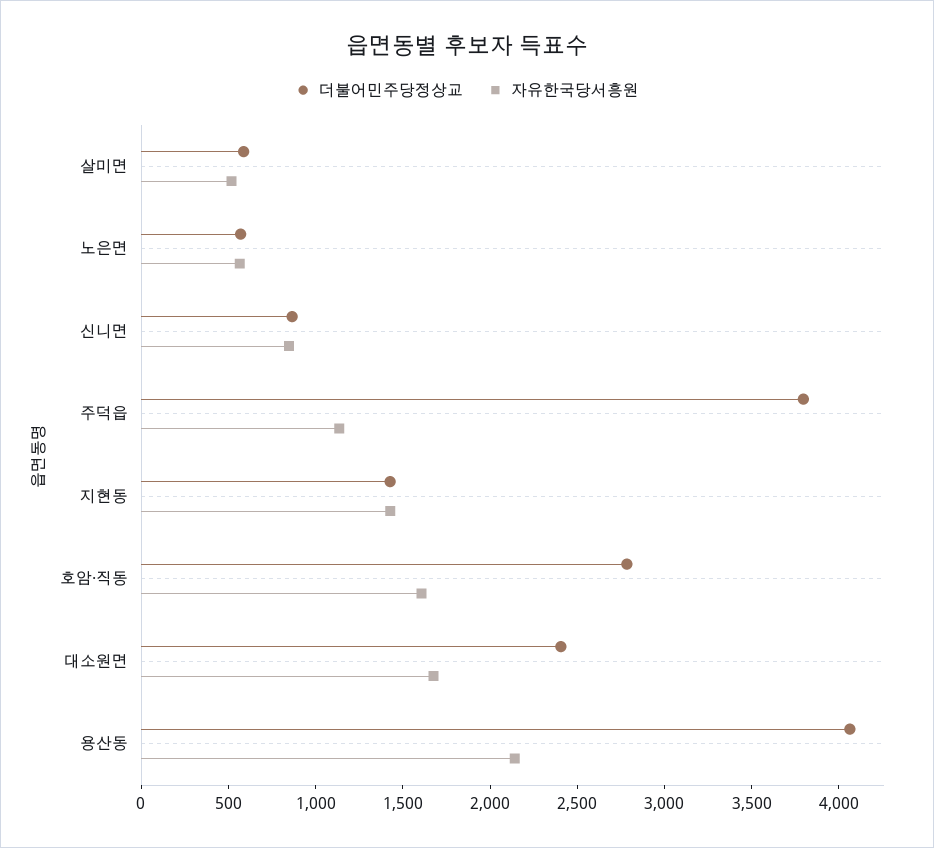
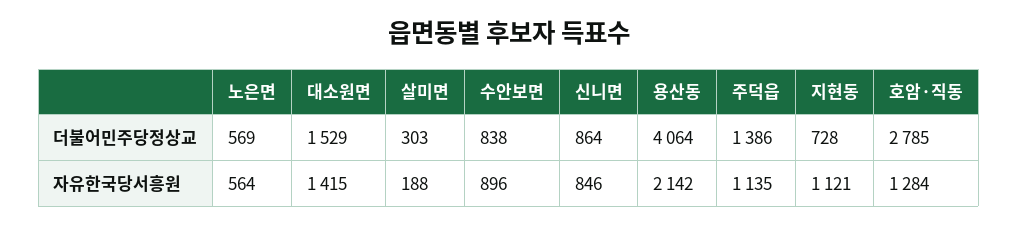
더불어민주당정상교, 살미면: 600 -> 303
자유한국당서흥원, 살미면: 500 -> 188
더불어민주당정상교, 주덕읍: 3800 -> 1386
더불어민주당정상교, 지현동: 1400 -> 728
자유한국당서흥원, 지현동: 1400 -> 1121
자유한국당서흥원, 호암·직동: 1600 -> 1284
더불어민주당정상교, 대소원면: 2400 -> 1529
자유한국당서흥원, 대소원면: 1700 -> 1415
더불어민주당정상교, 수안보면: none -> 838
자유한국당서흥원, 수안보면: none -> 896

